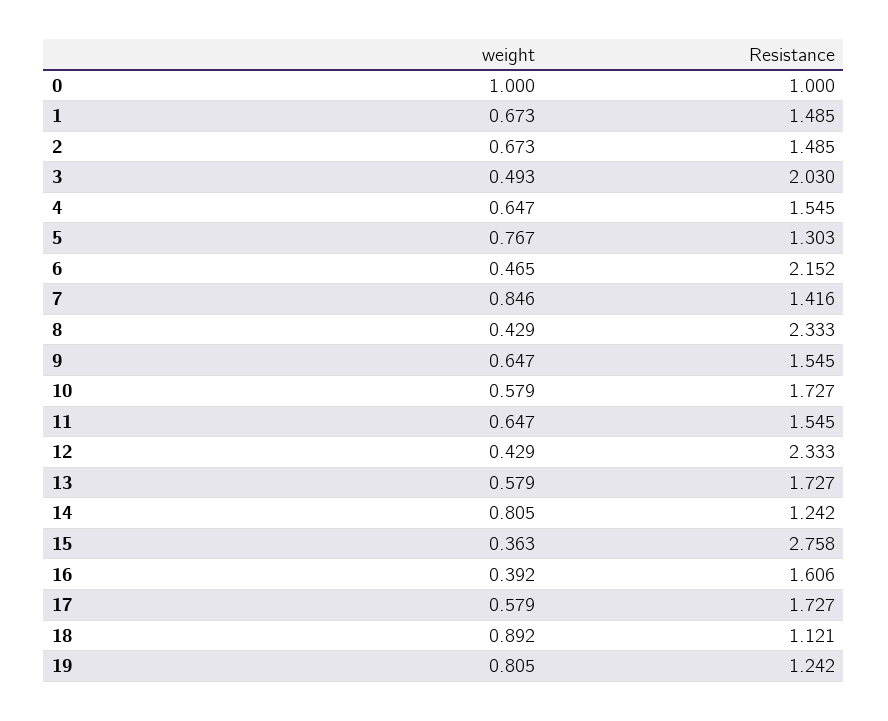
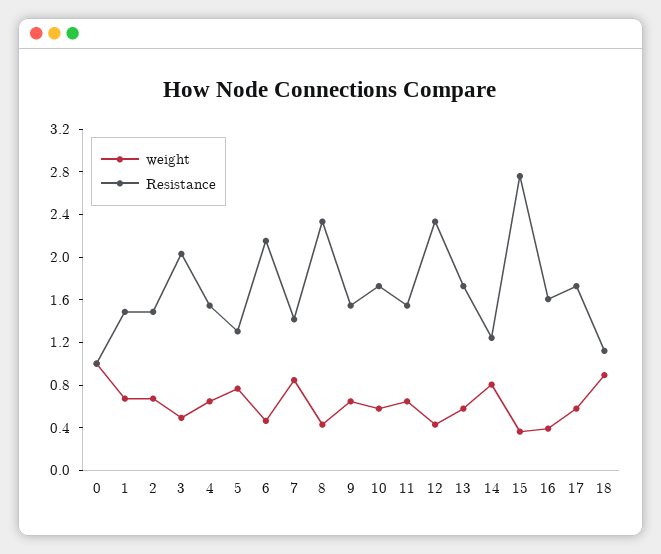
weight, 19: 0.805 -> none
Resistance, 19: 1.242 -> none

